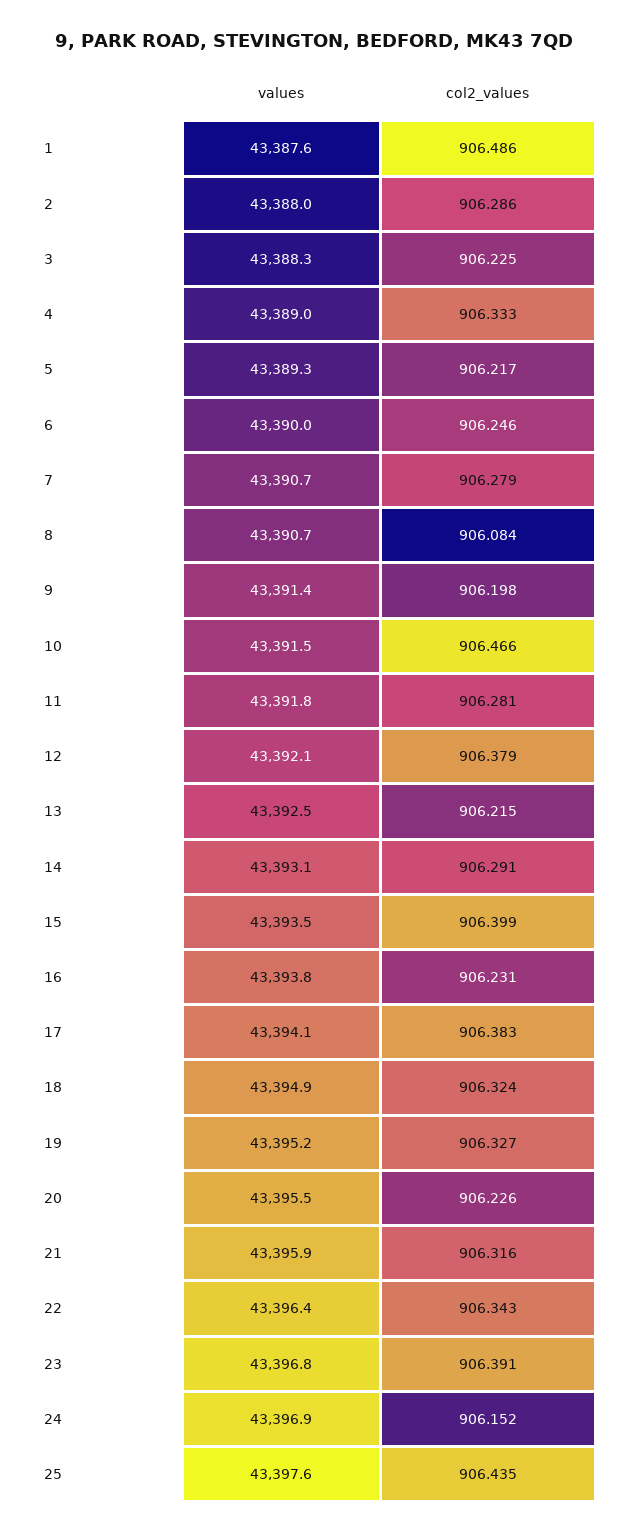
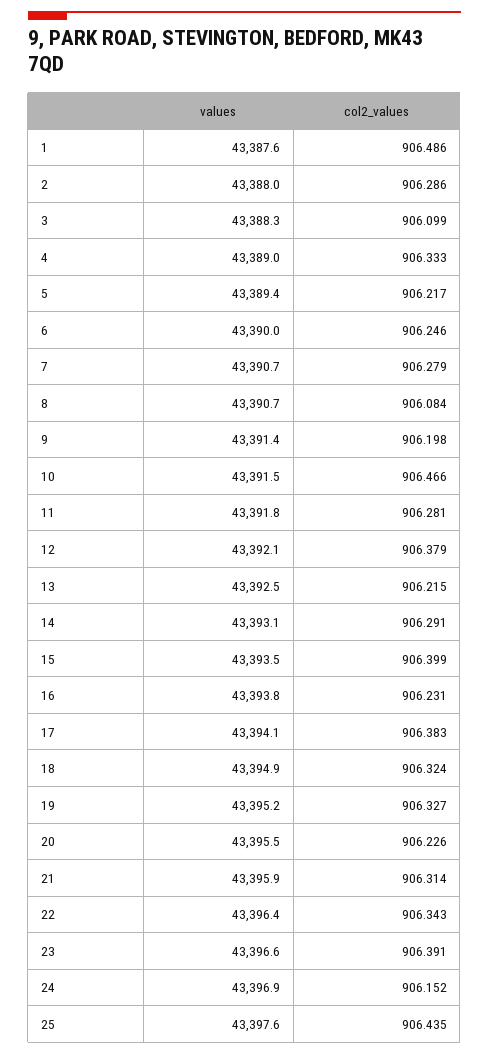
col2_values, 3: 906.225 -> 906.099
values, 5: 43389.3 -> 43389.4
col2_values, 21: 906.316 -> 906.314
values, 23: 43396.8 -> 43396.6

